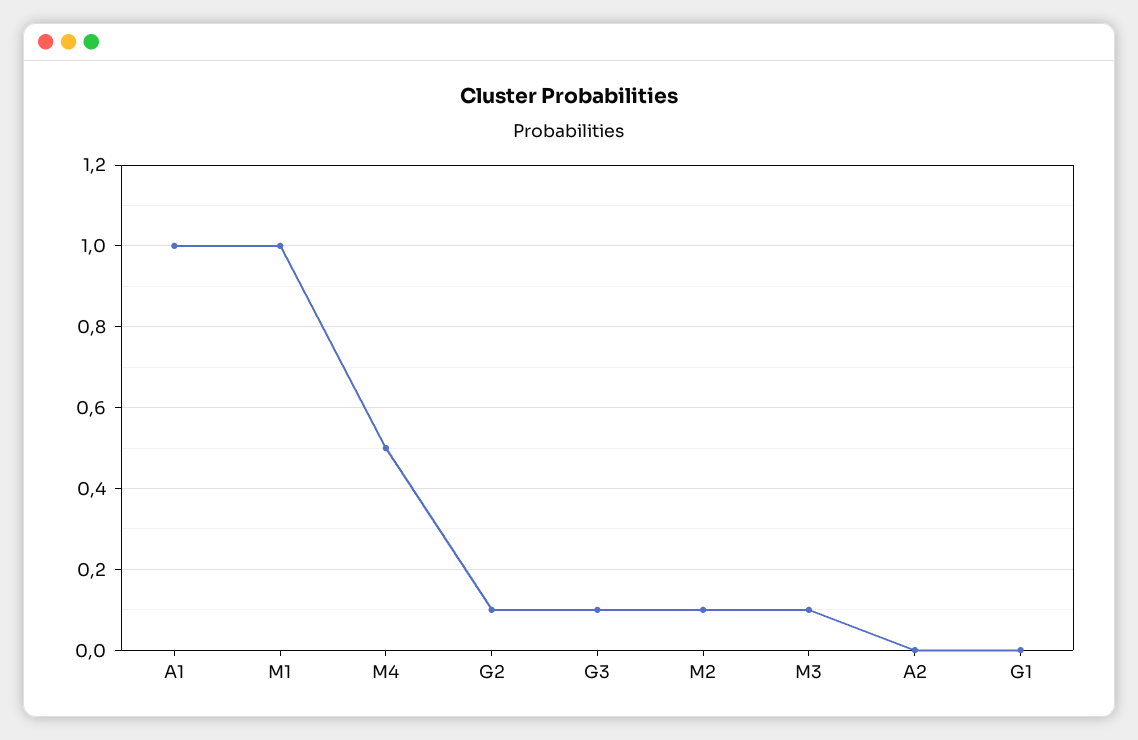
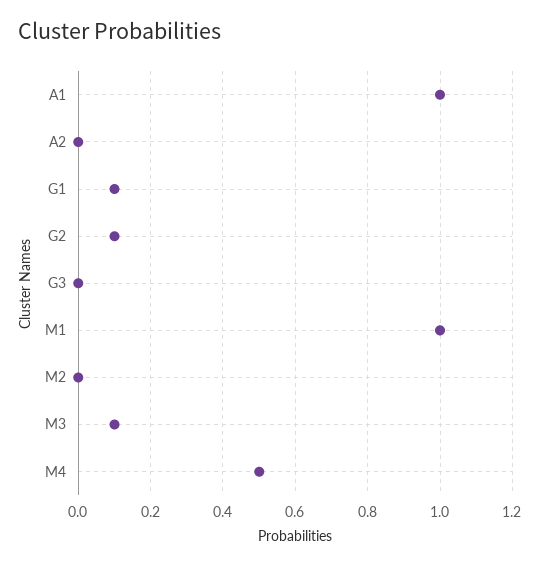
G3: 0.1 -> 0
M2: 0.1 -> 0
G1: 0 -> 0.1

